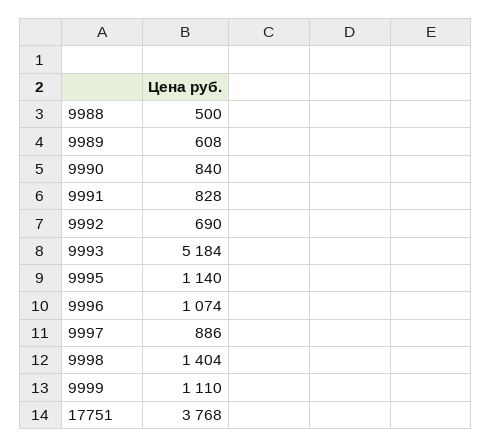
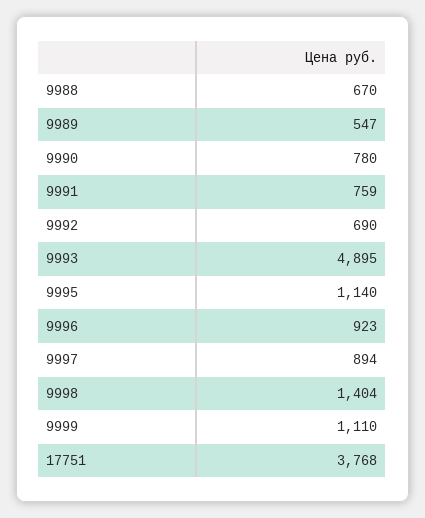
9988: 500 -> 670
9989: 608 -> 547
9990: 840 -> 780
9991: 828 -> 759
9993: 5184 -> 4895
9996: 1074 -> 923
9997: 886 -> 894

